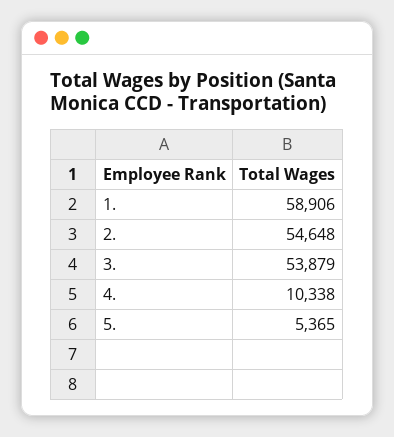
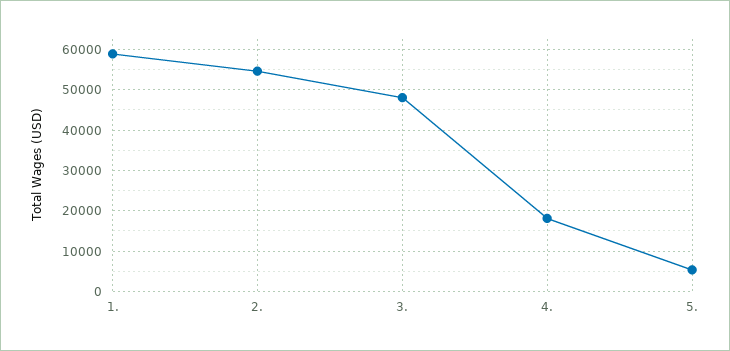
3.: 53879 -> 48000
4.: 10338 -> 18000

